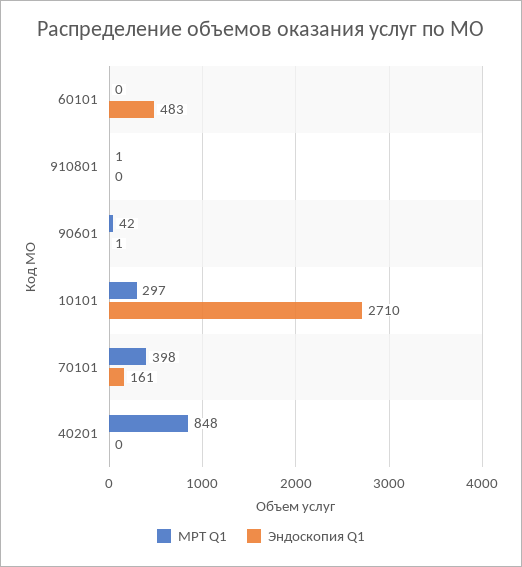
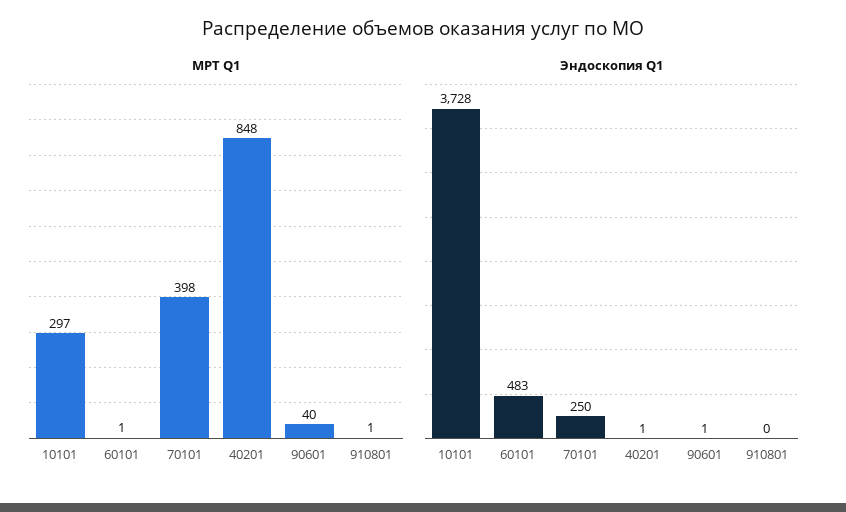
МРТ Q1, 60101: 0 -> 1
МРТ Q1, 90601: 42 -> 40
Эндоскопия Q1, 10101: 2710 -> 3728
Эндоскопия Q1, 70101: 161 -> 250
Эндоскопия Q1, 40201: 0 -> 1

